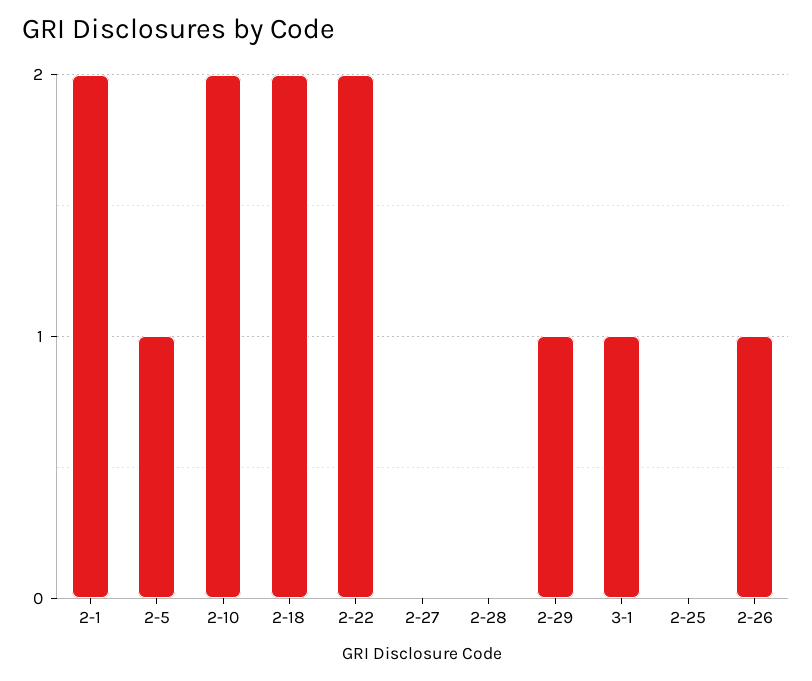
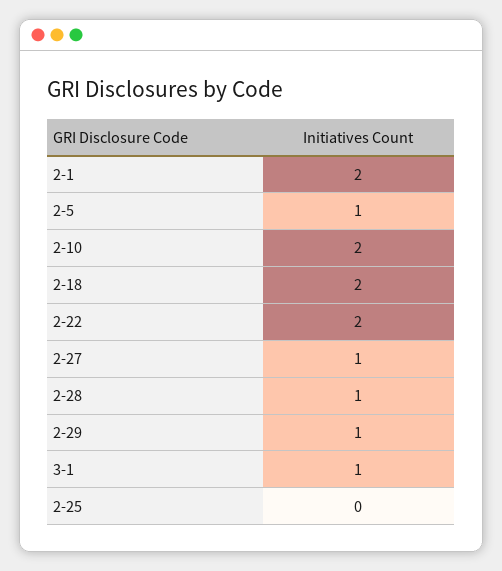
2-27: 0 -> 1
2-28: 0 -> 1
2-26: 1 -> none

